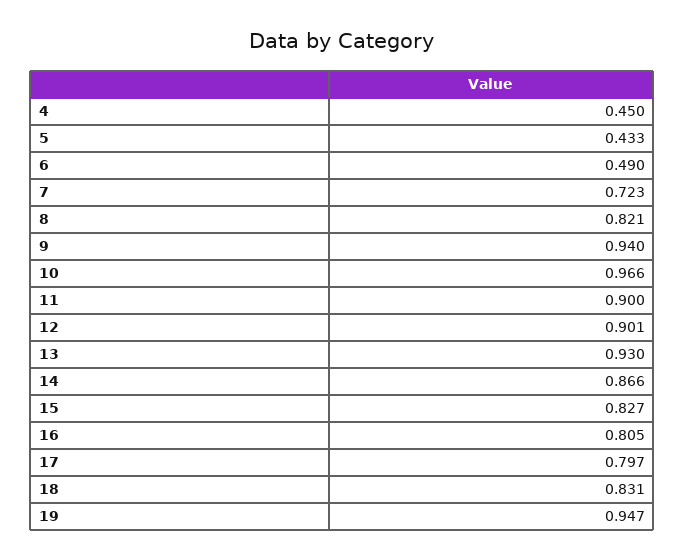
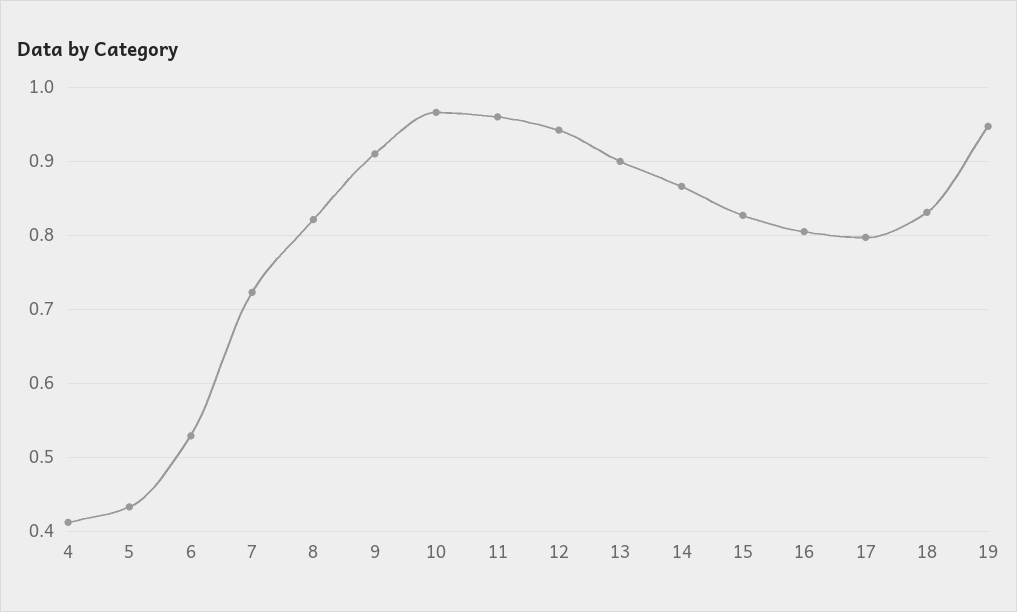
4: 0.45 -> 0.41
6: 0.49 -> 0.53
9: 0.94 -> 0.91
11: 0.9 -> 0.96
12: 0.901 -> 0.94
13: 0.93 -> 0.9

